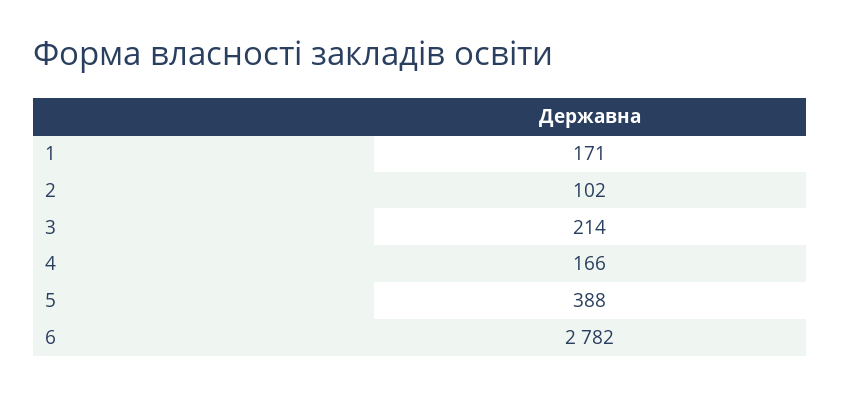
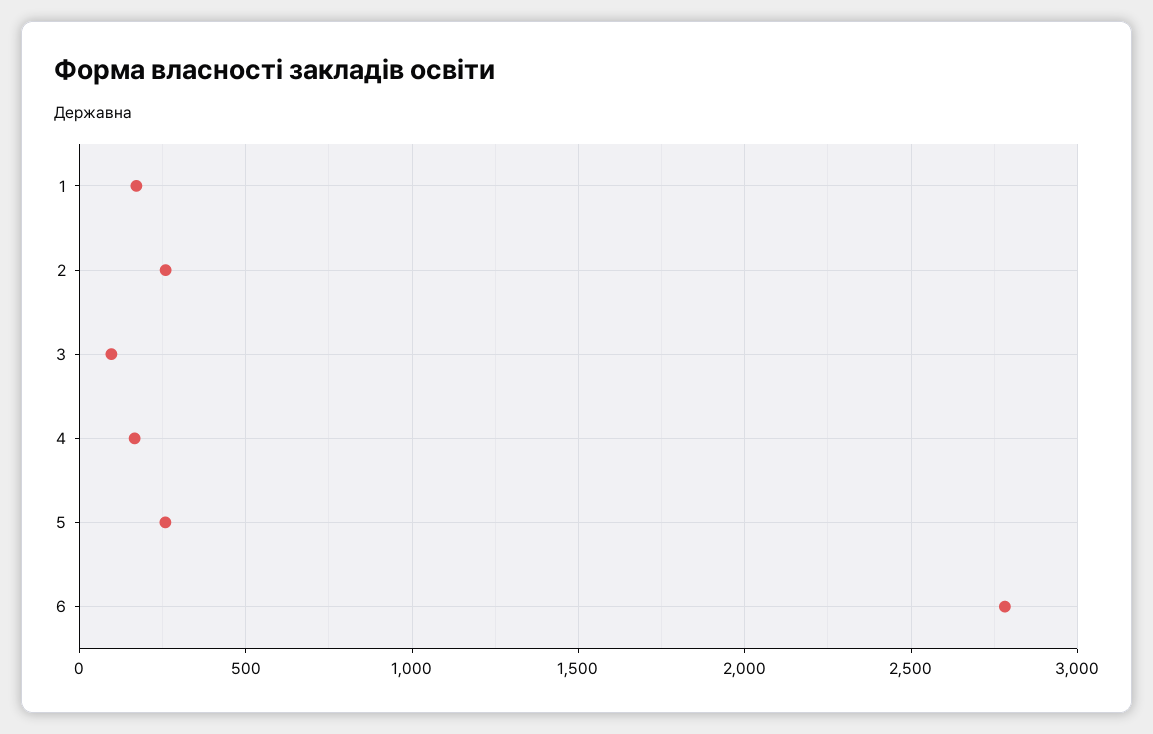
2: 102 -> 250
3: 214 -> 100
5: 388 -> 250

